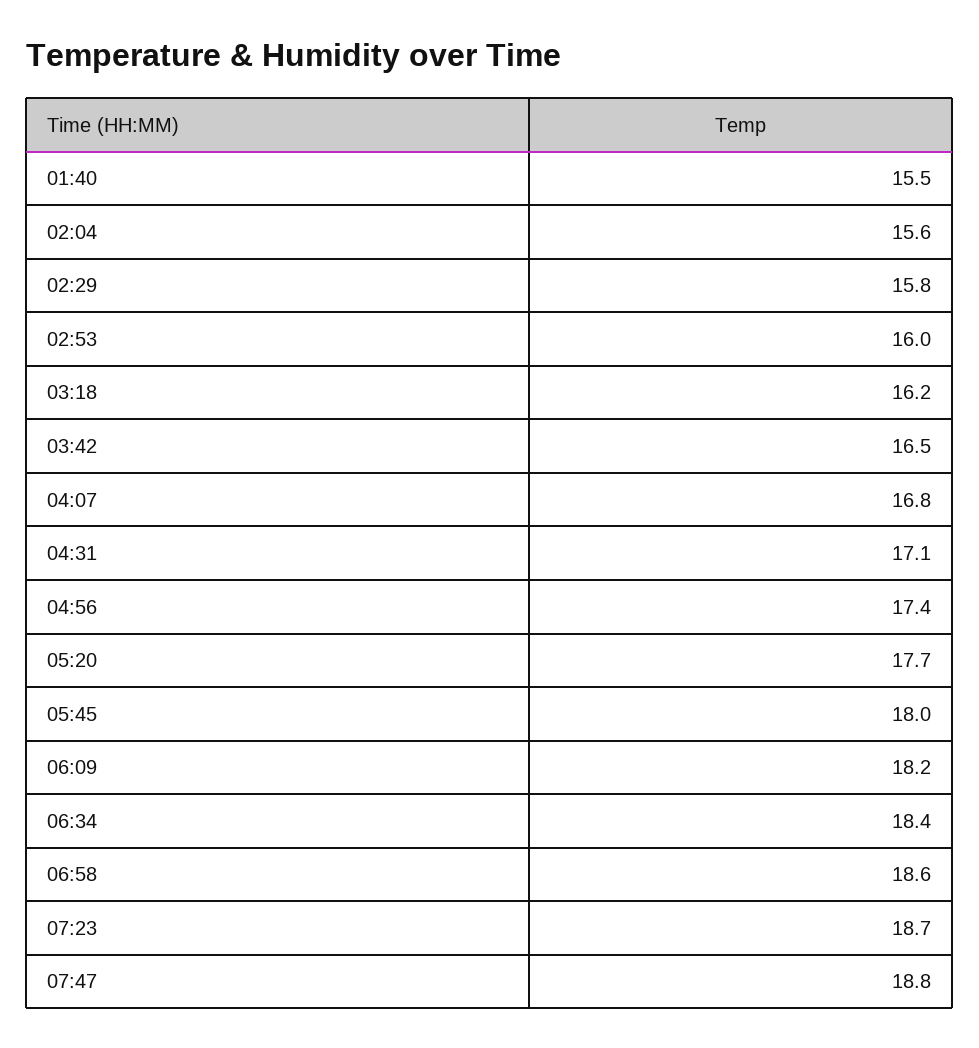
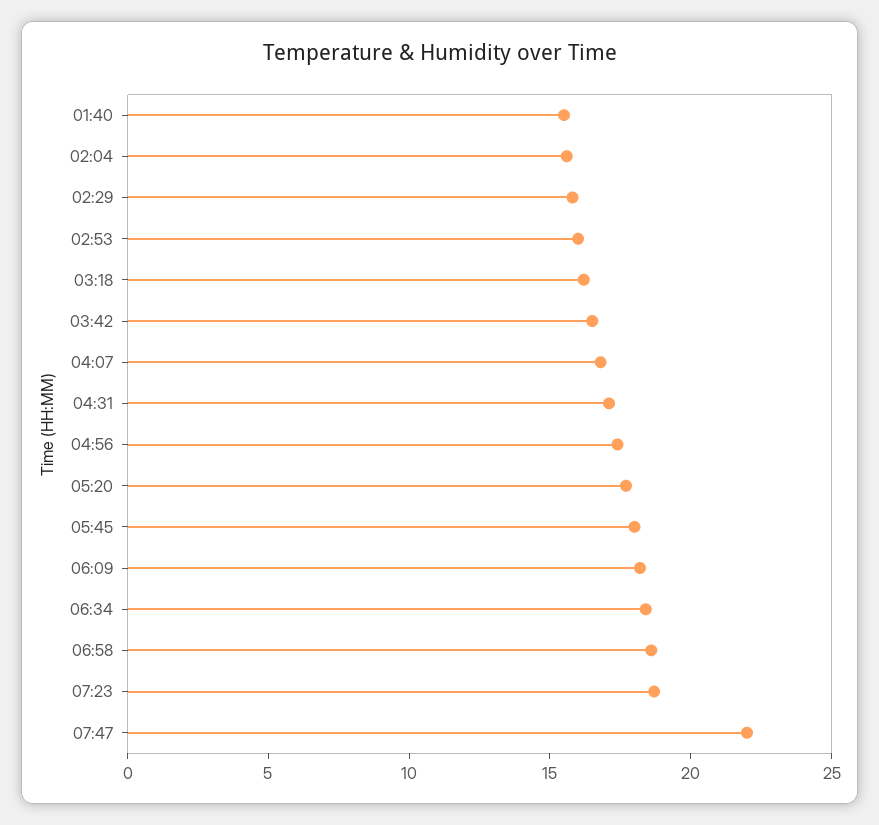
07:47: 18.8 -> 22

